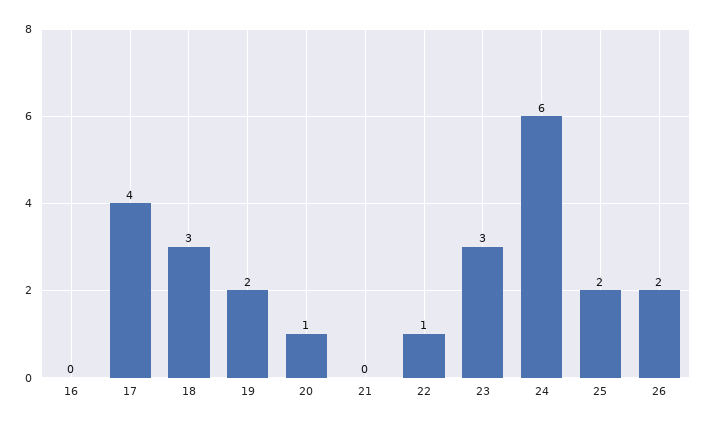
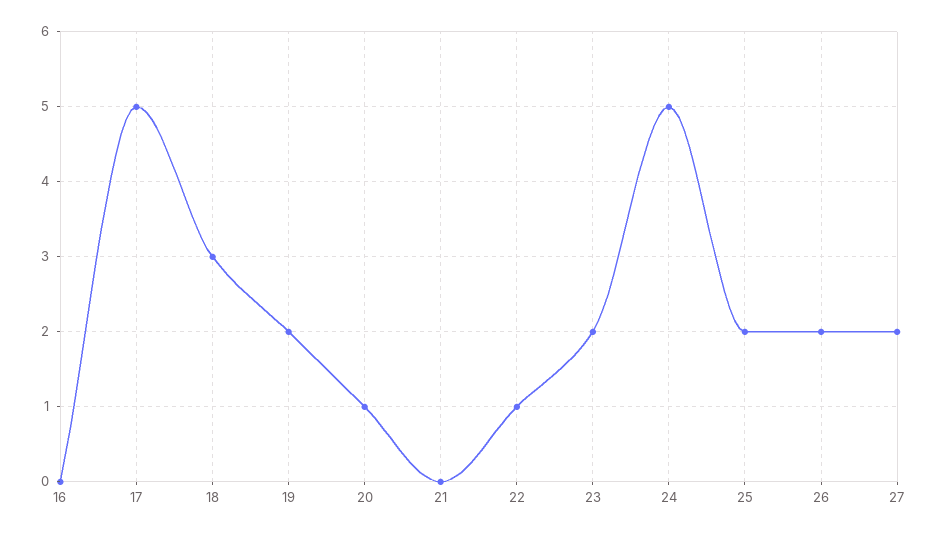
17: 4 -> 5
23: 3 -> 2
24: 6 -> 5
27: none -> 2

